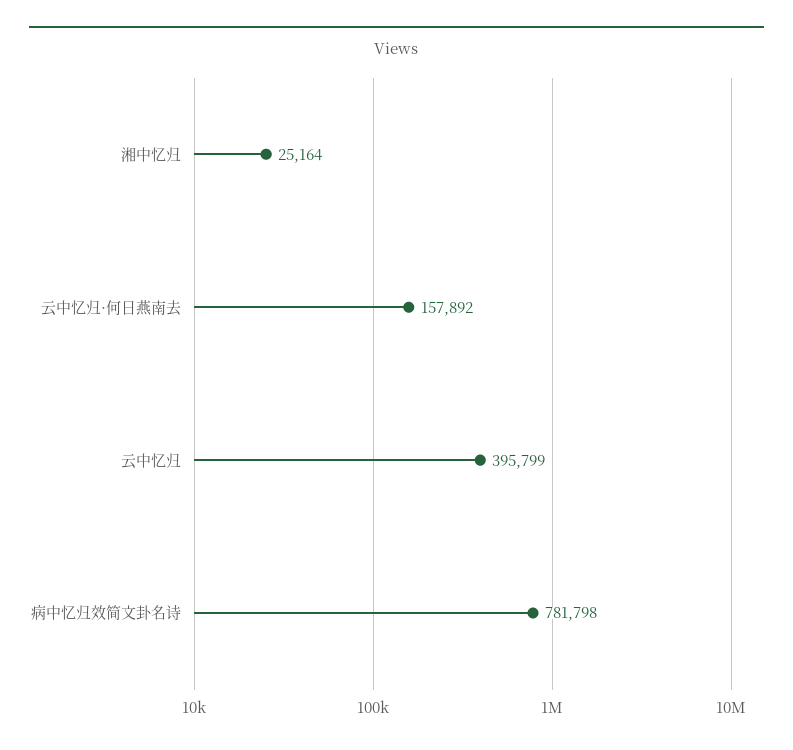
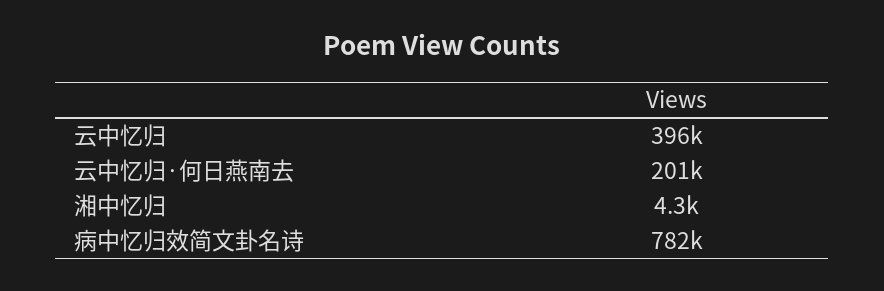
湘中忆归: 25164 -> 4300
云中忆归·何日燕南去: 157892 -> 201000

